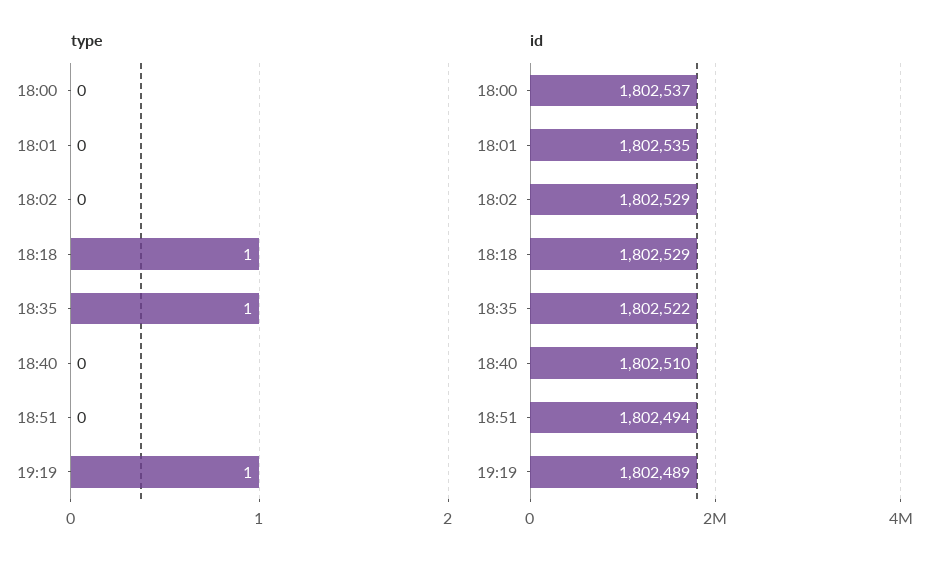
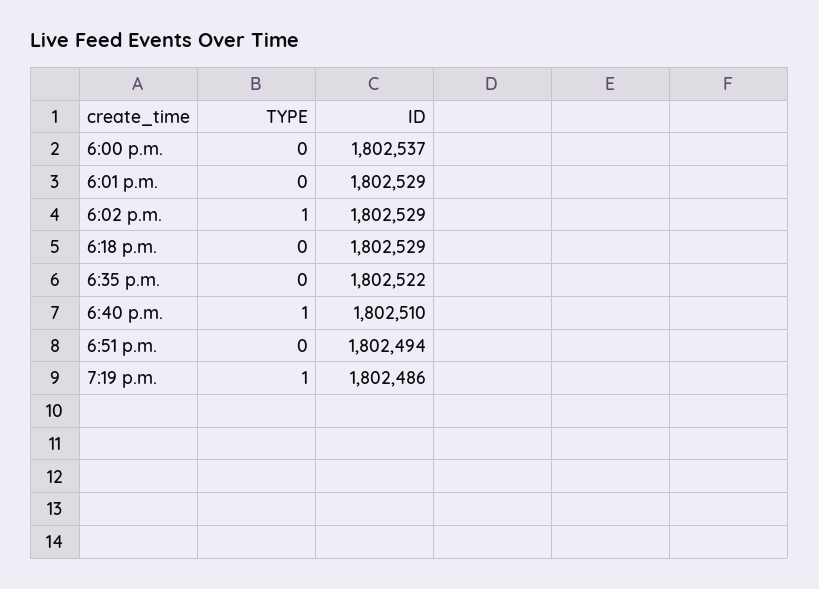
type, 18:02: 0 -> 1
type, 18:18: 1 -> 0
type, 18:35: 1 -> 0
type, 18:40: 0 -> 1
id, 18:01: 1802535 -> 1802529
id, 19:19: 1802489 -> 1802486

